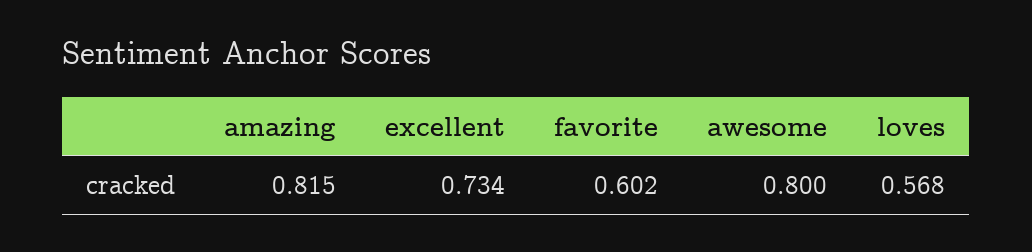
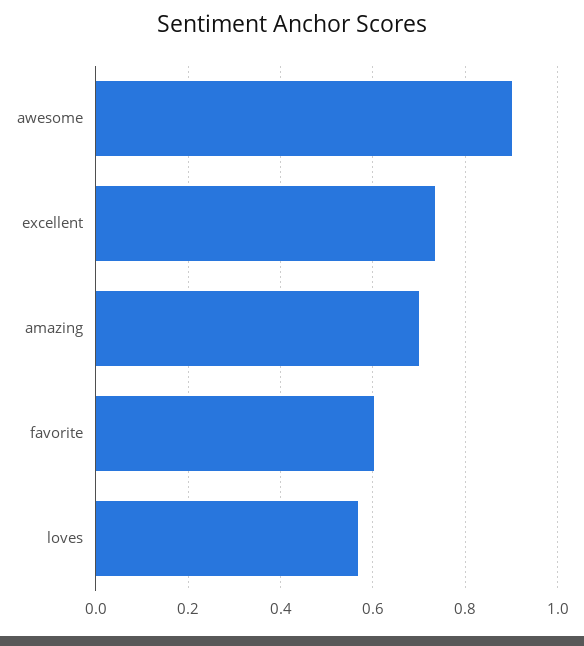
amazing: 0.815 -> 0.7
awesome: 0.8 -> 0.9

